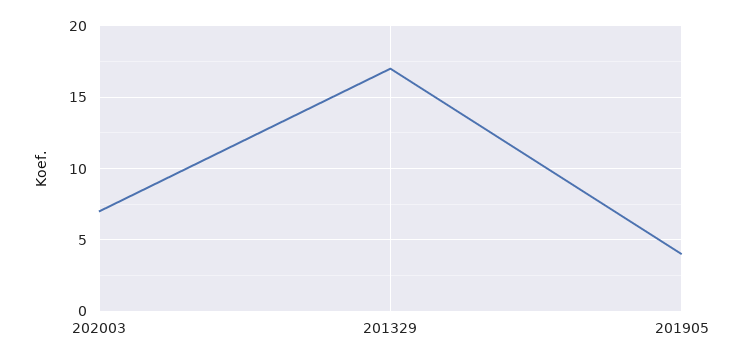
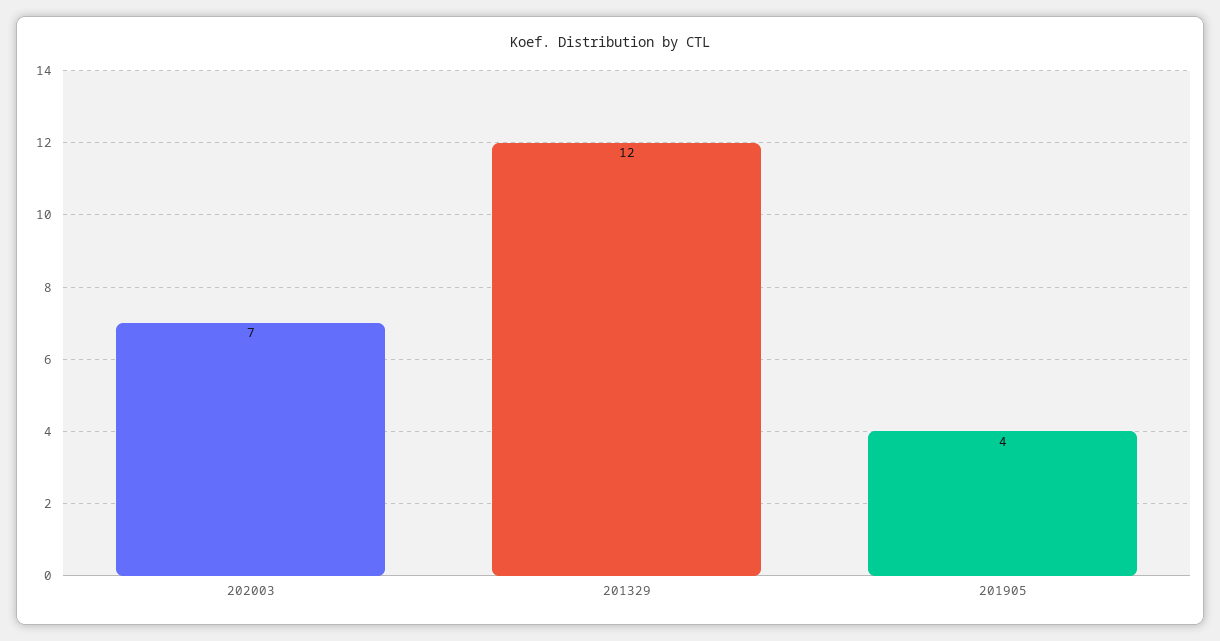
201329: 17 -> 12

